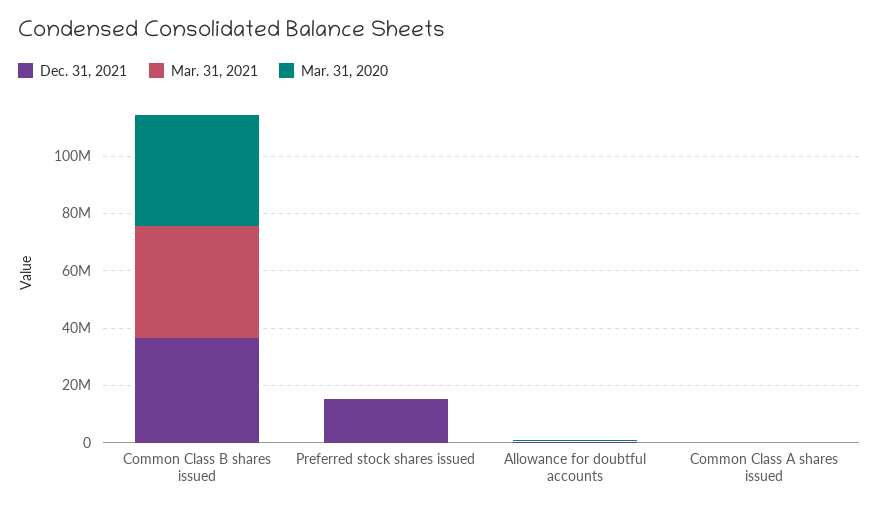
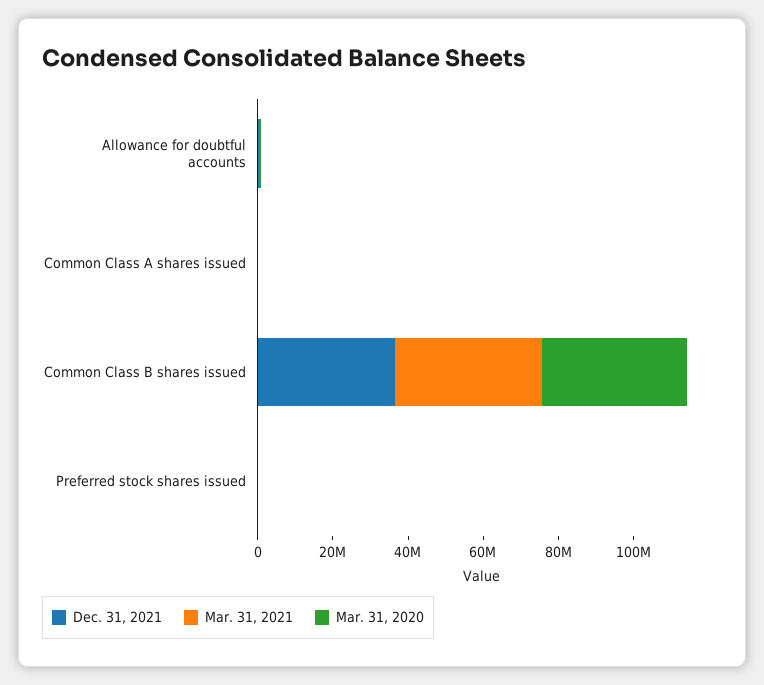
Dec. 31, 2021, Preferred stock shares issued: 15000000 -> 0

